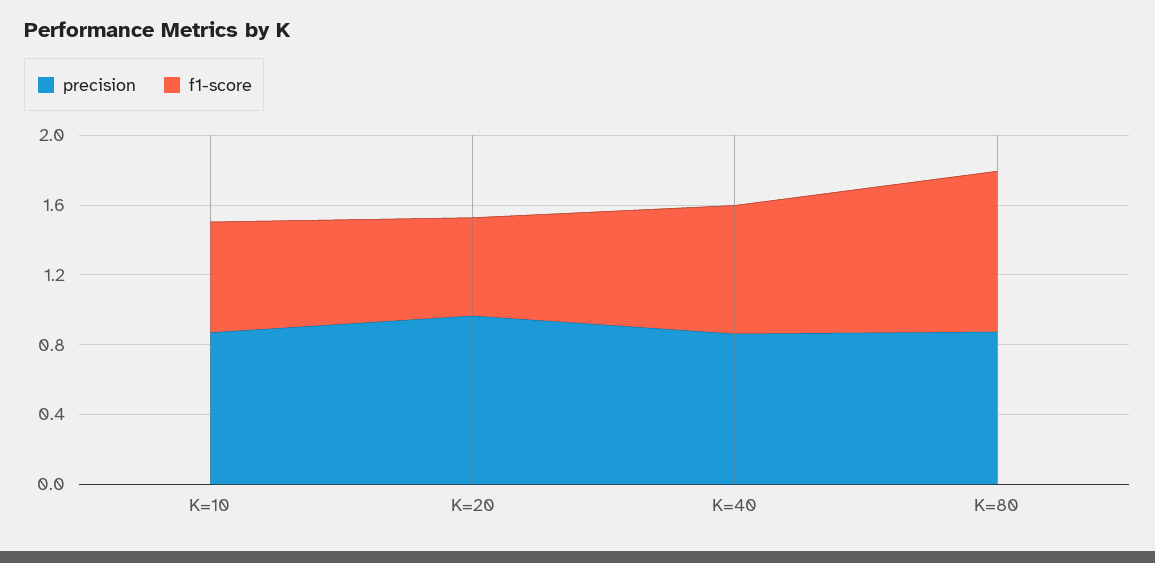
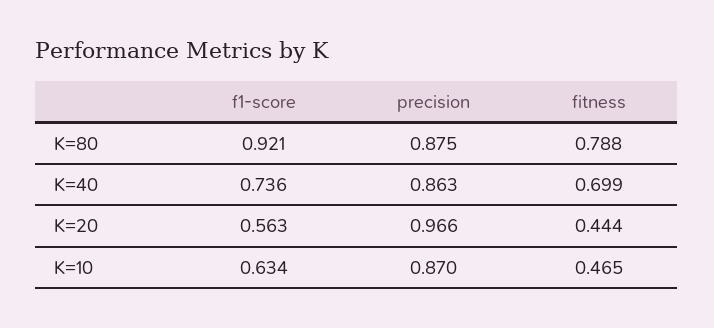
fitness, K=80: none -> 0.788
fitness, K=40: none -> 0.699
fitness, K=20: none -> 0.444
fitness, K=10: none -> 0.465

